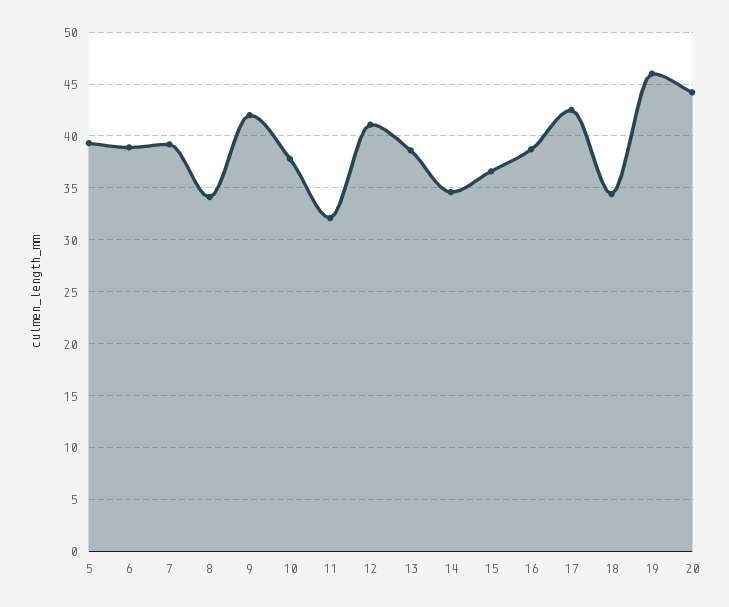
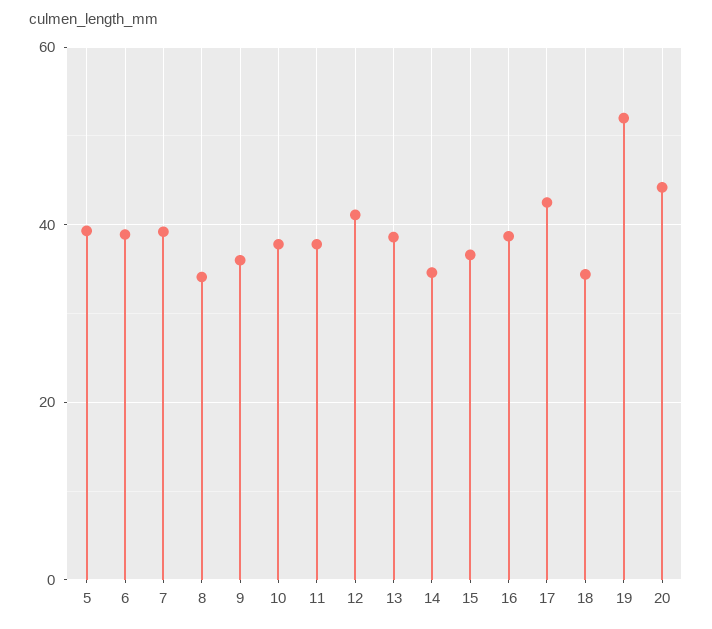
9: 42 -> 36
11: 32 -> 38
19: 46 -> 52

